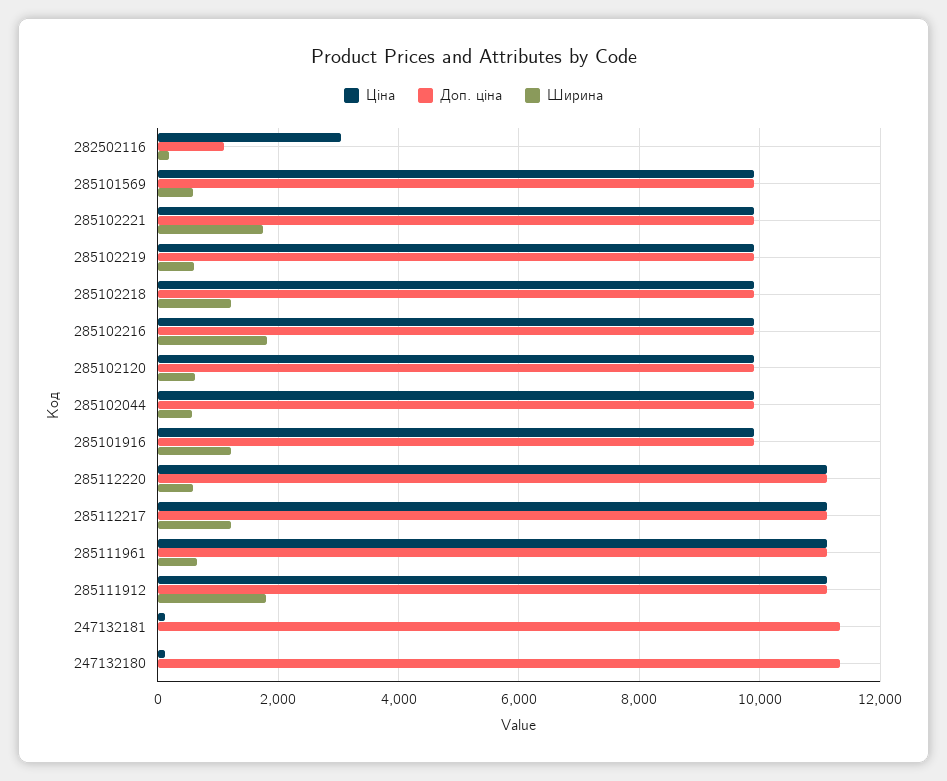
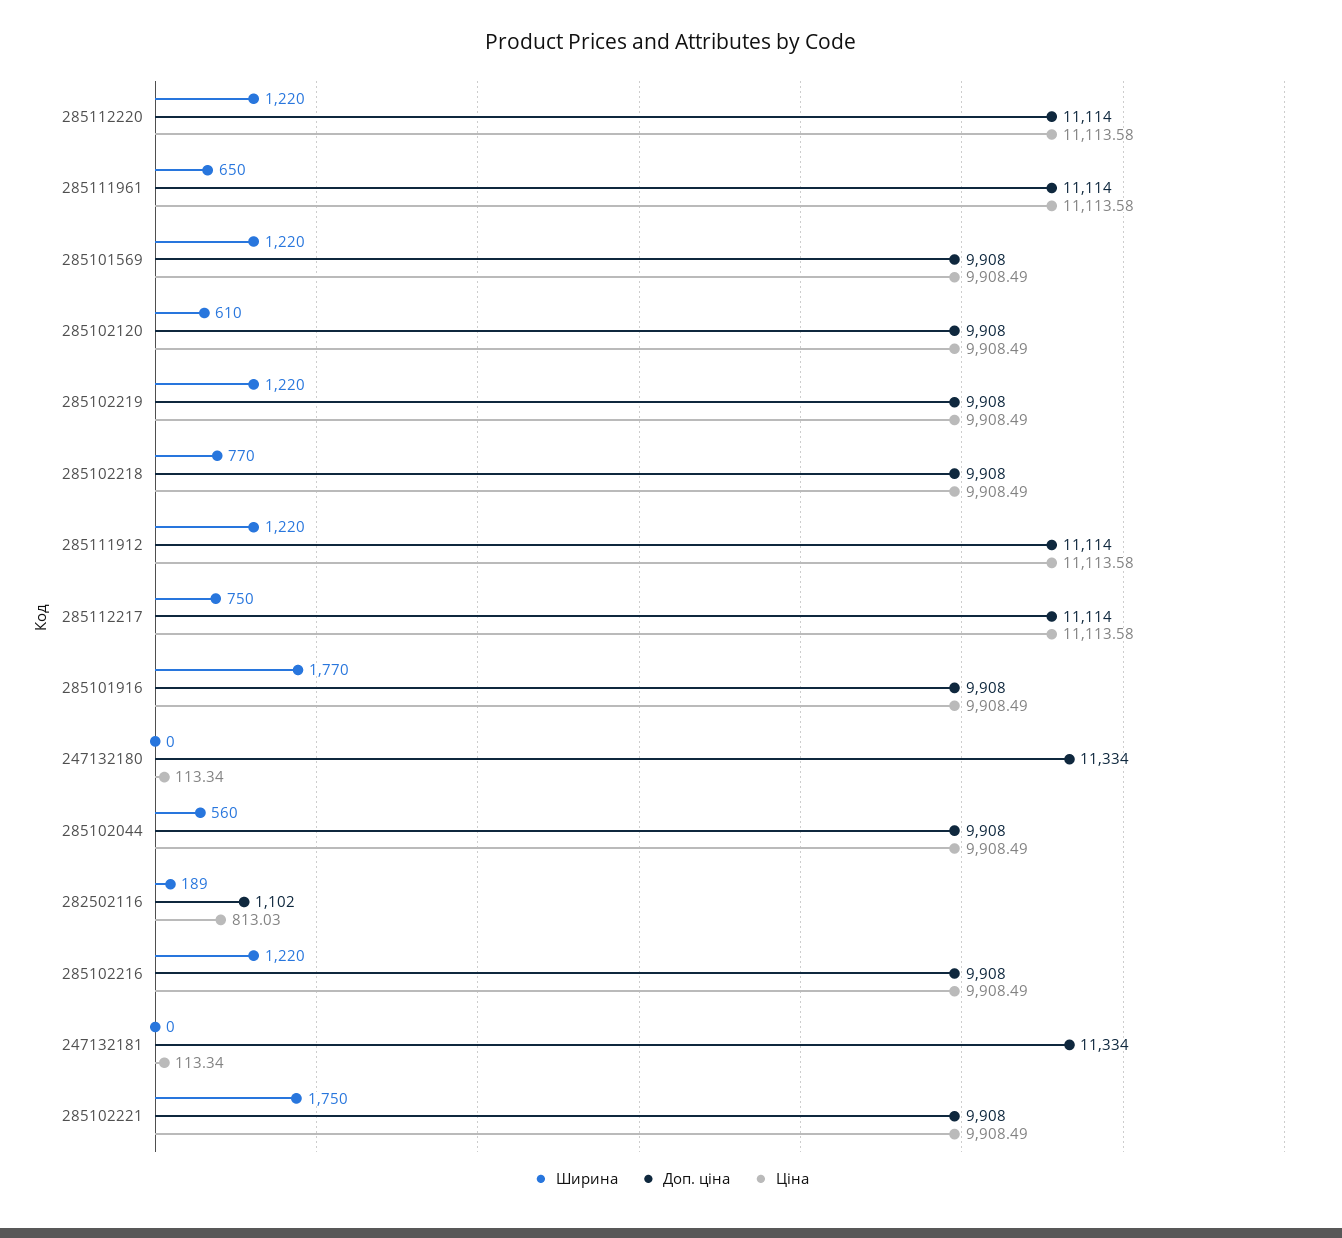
Ціна, 282502116: 3000 -> 813.03
Ширина, 285101569: 600 -> 1220
Ширина, 285102219: 600 -> 1220
Ширина, 285102218: 1200 -> 770
Ширина, 285102216: 1800 -> 1220
Ширина, 285101916: 1200 -> 1770
Ширина, 285112220: 600 -> 1220
Ширина, 285112217: 1200 -> 750
Ширина, 285111912: 1800 -> 1220

